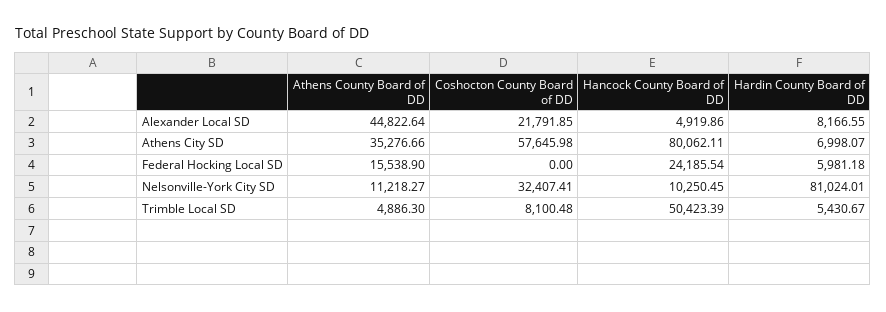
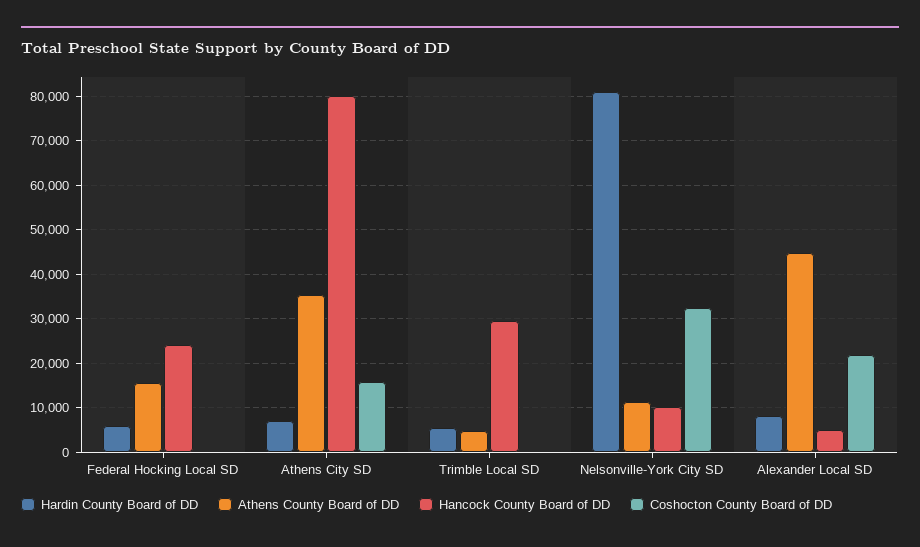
Coshocton County Board of DD, Athens City SD: 57645.98 -> 16000
Coshocton County Board of DD, Trimble Local SD: 8100.48 -> 0
Hancock County Board of DD, Trimble Local SD: 50423.39 -> 30000

